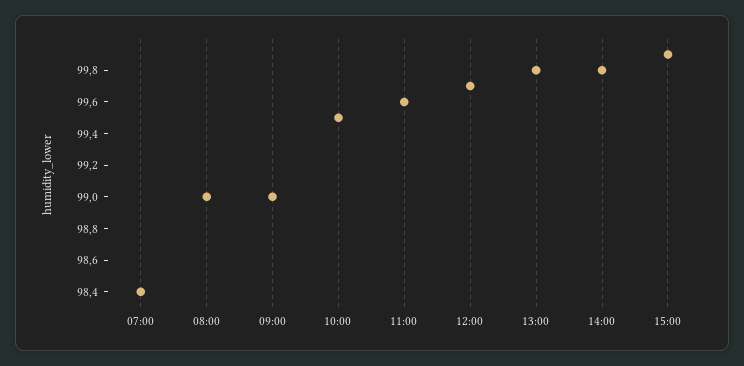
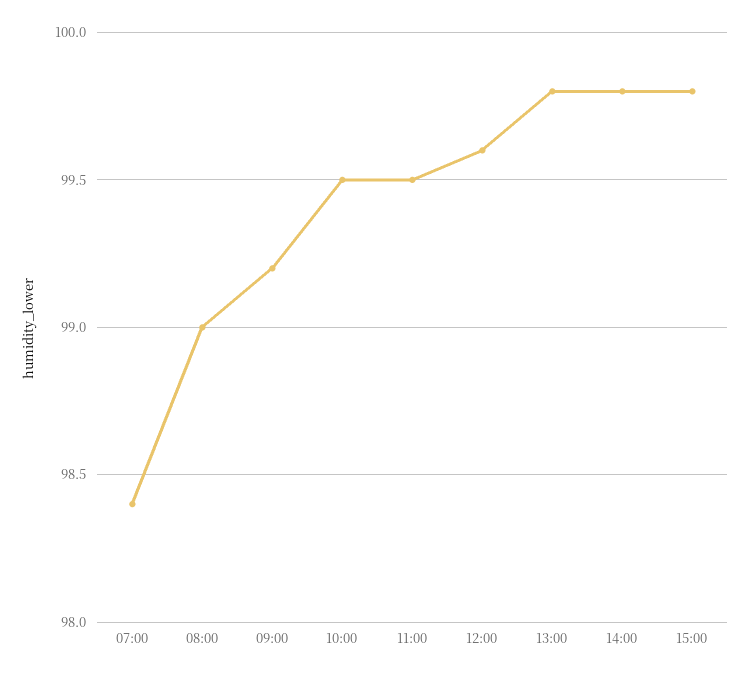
09:00: 99 -> 99.2
11:00: 99.6 -> 99.5
12:00: 99.7 -> 99.6
15:00: 99.9 -> 99.8

